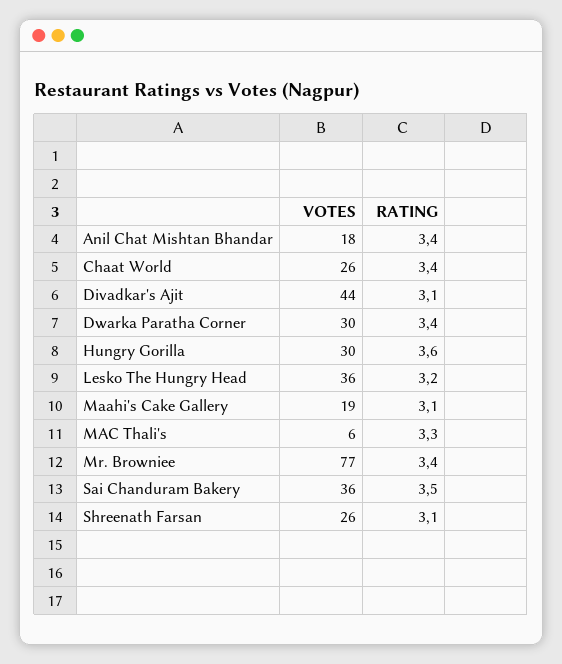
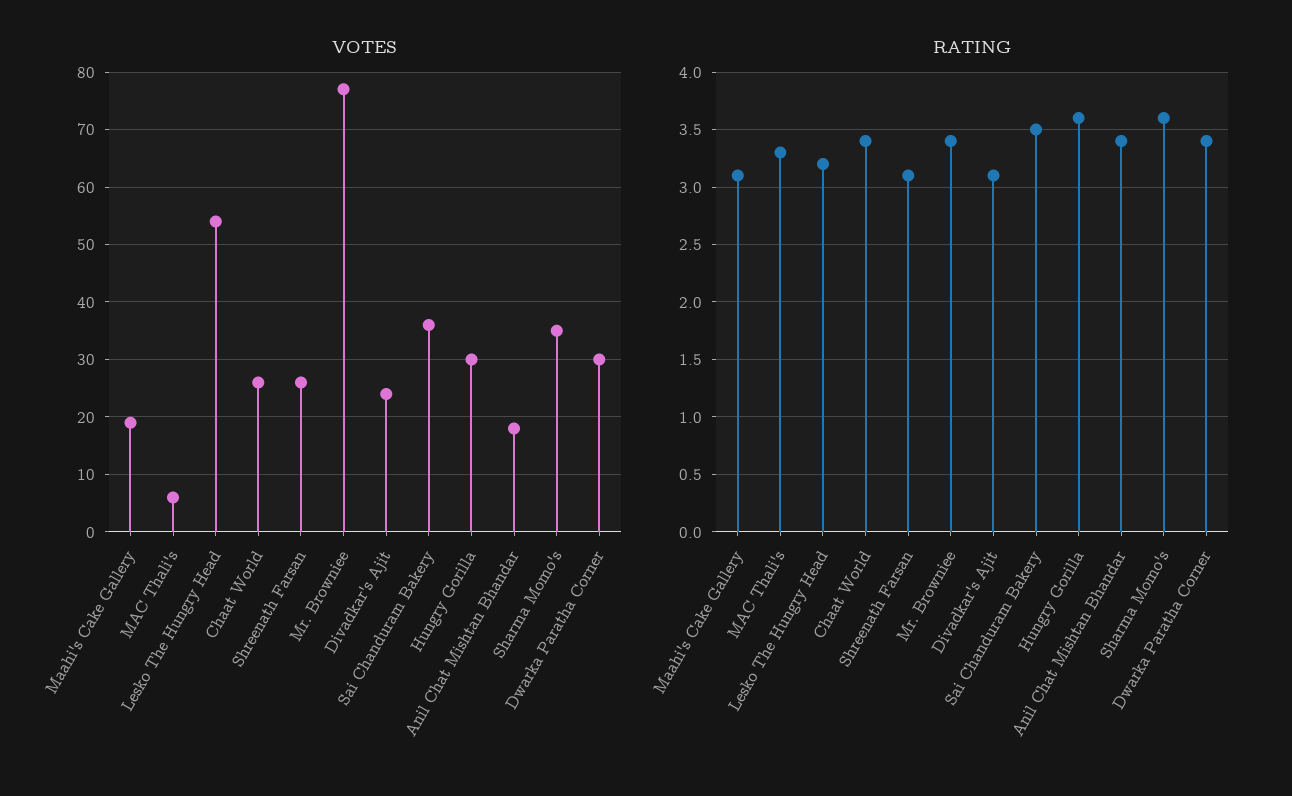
VOTES, Divadkar's Ajit: 44 -> 25
VOTES, Lesko The Hungry Head: 36 -> 55
VOTES, Sharma Momo's: none -> 35
RATING, Sharma Momo's: none -> 3.6

